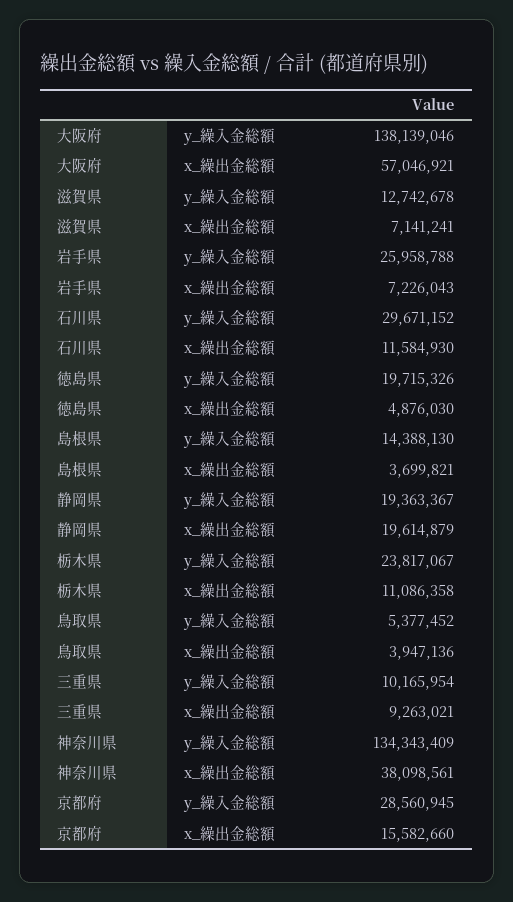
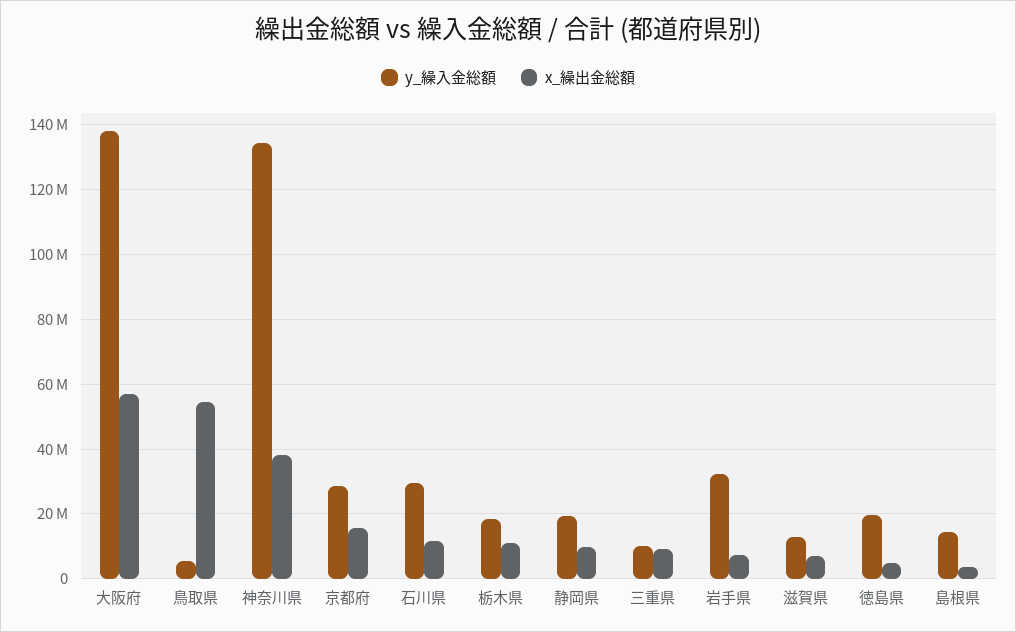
y_繰入金総額, 岩手県: 25958788 -> 32000000
x_繰出金総額, 静岡県: 19614879 -> 10000000
y_繰入金総額, 栃木県: 23817067 -> 18000000
x_繰出金総額, 鳥取県: 3947136 -> 54000000

